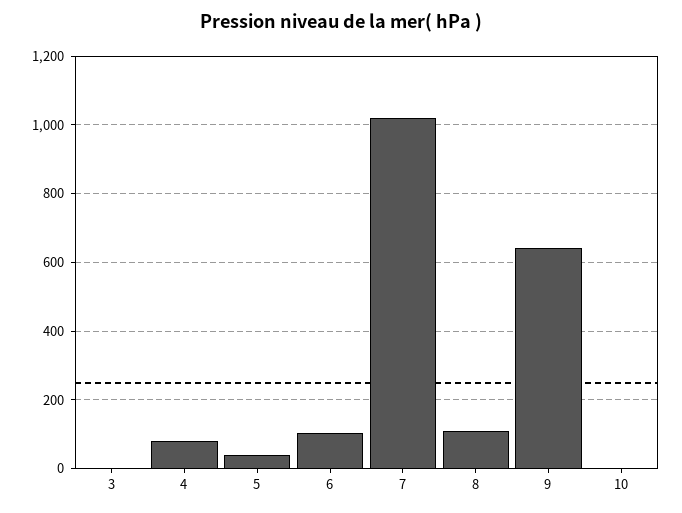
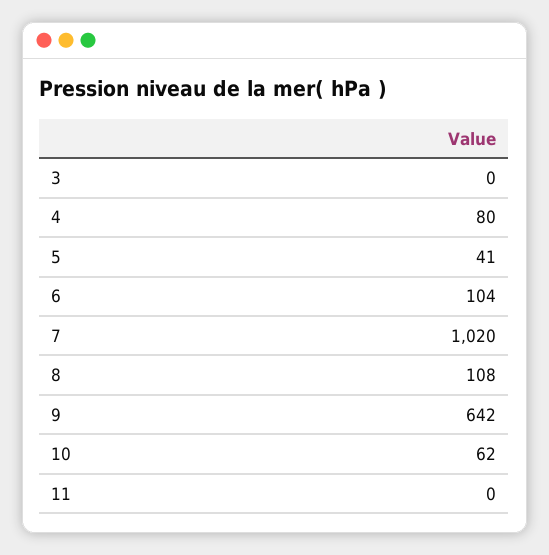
10: 0 -> 62
11: none -> 0

